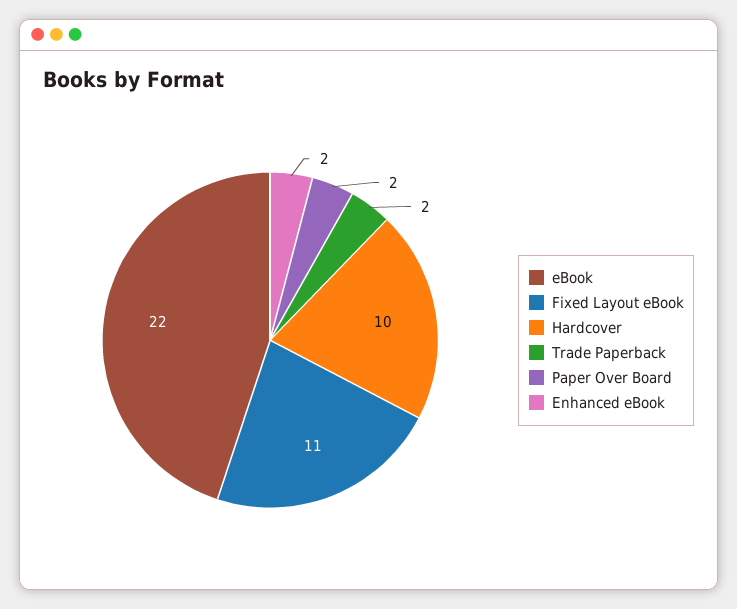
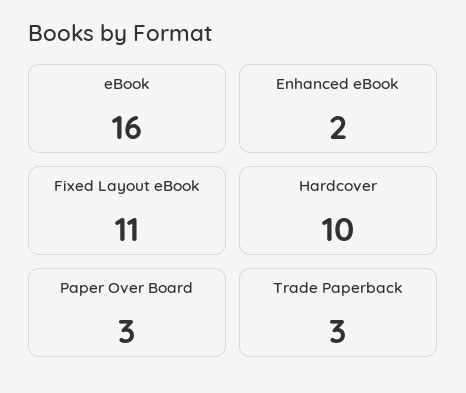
eBook: 22 -> 16
Trade Paperback: 2 -> 3
Paper Over Board: 2 -> 3

